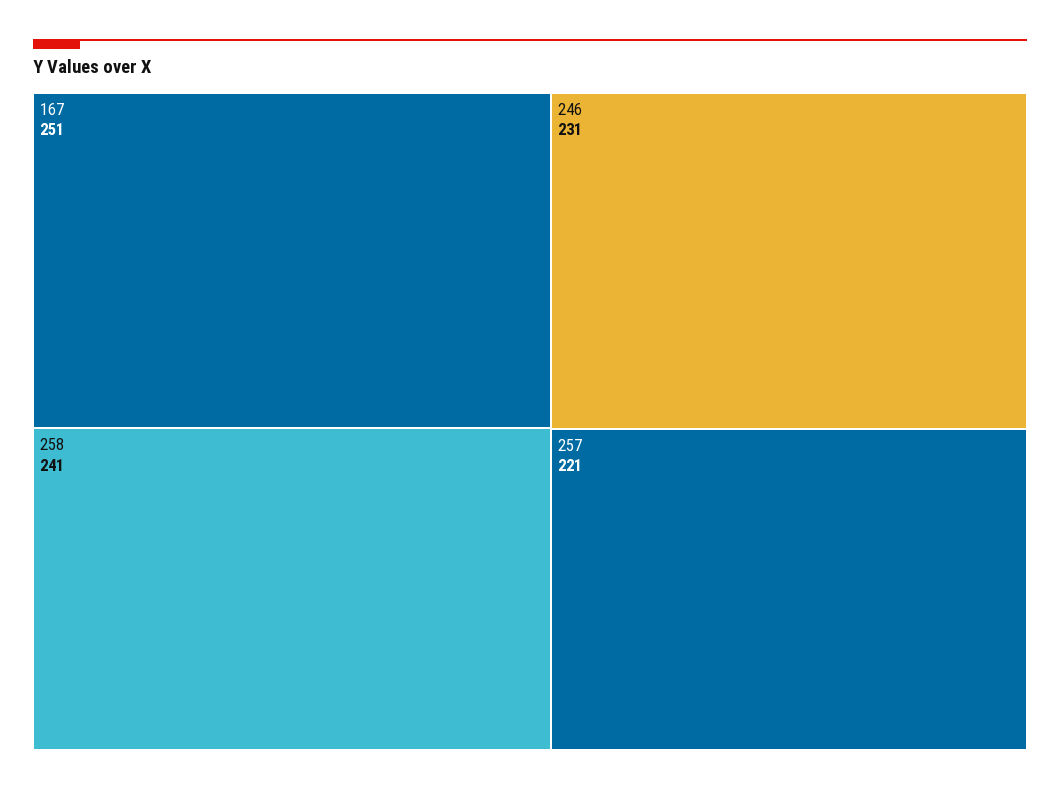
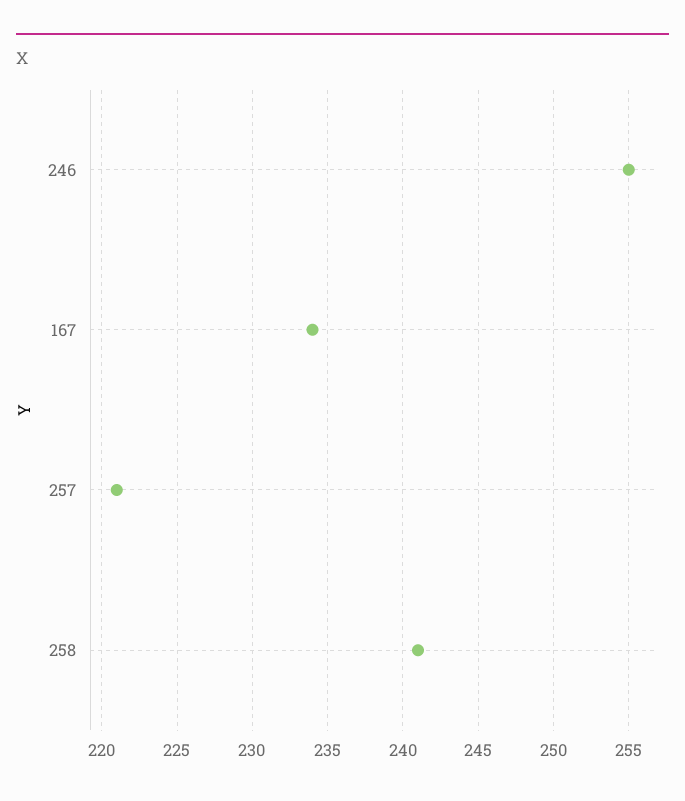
167: 251 -> 234
246: 231 -> 255

